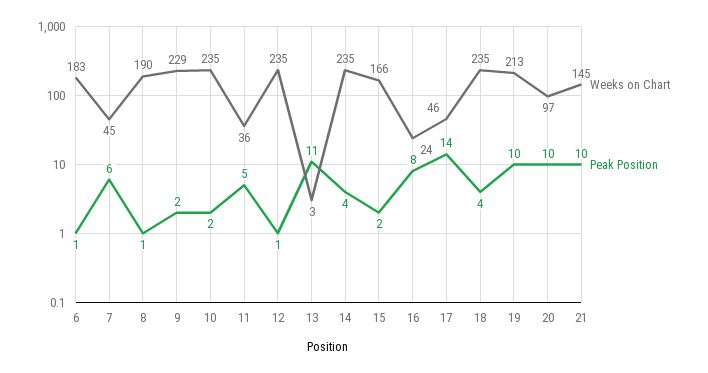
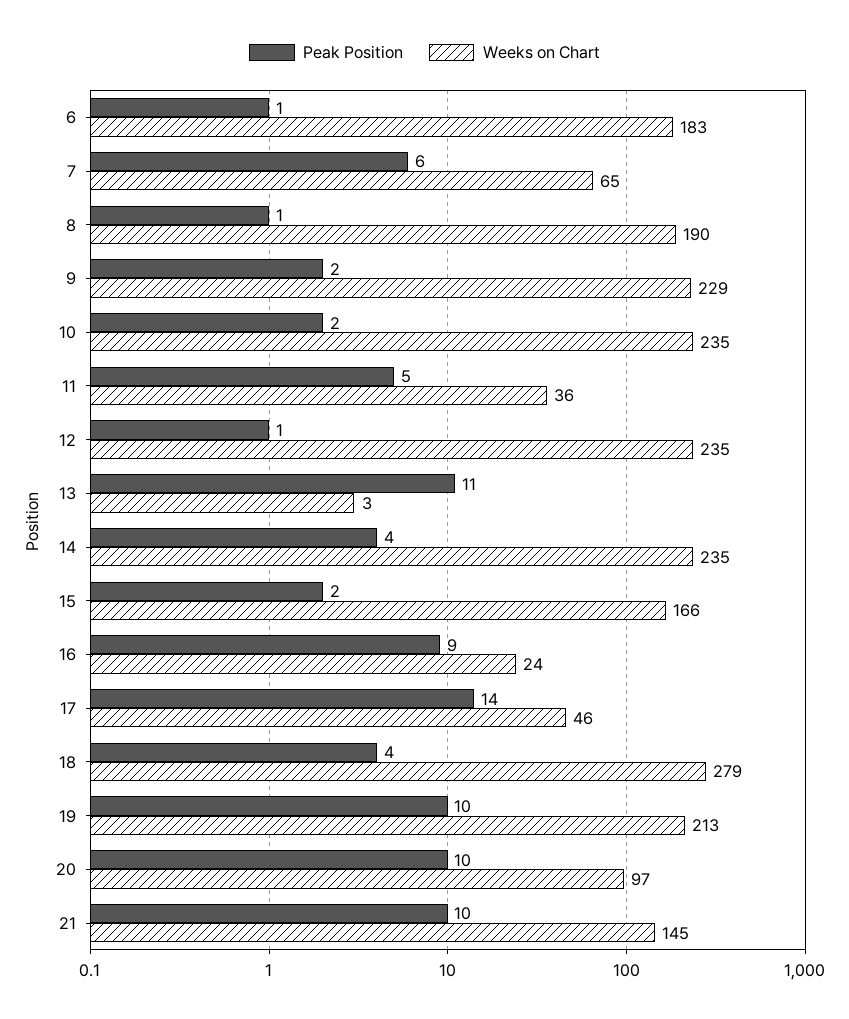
Weeks on Chart, 7: 45 -> 65
Peak Position, 16: 8 -> 9
Weeks on Chart, 18: 235 -> 279

